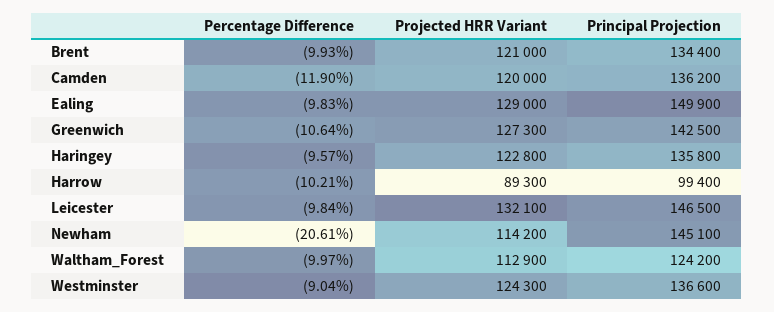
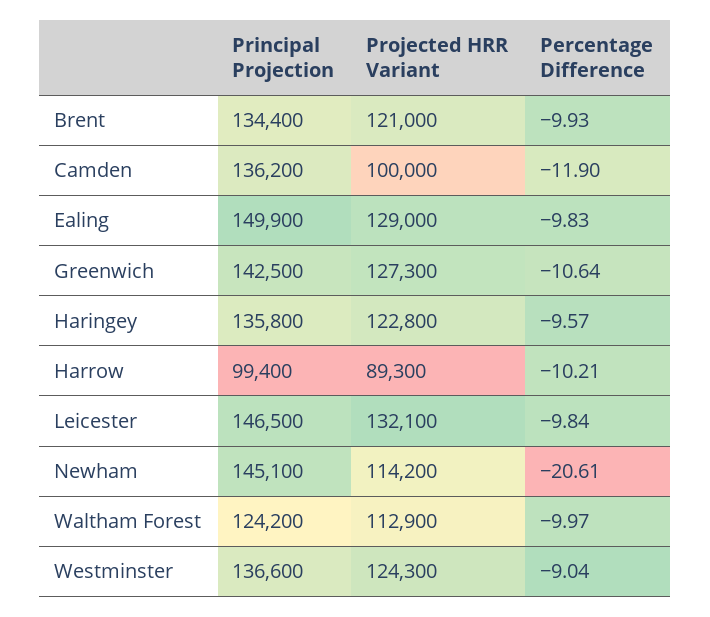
Projected HRR Variant, Camden: 120000 -> 100000

